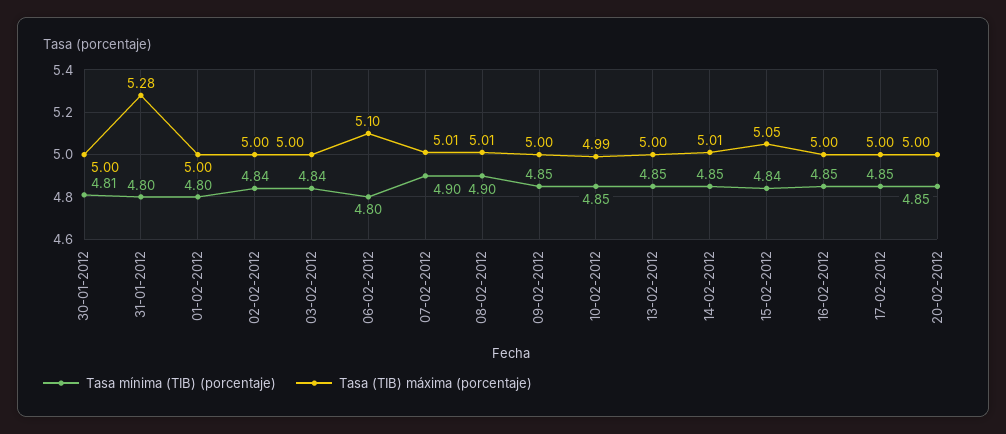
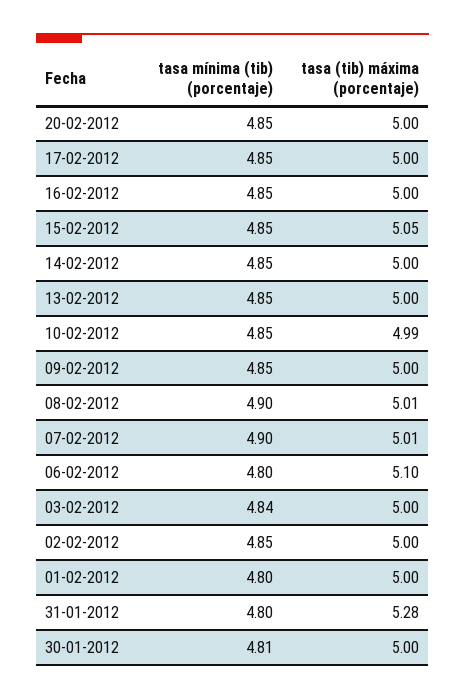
Tasa mínima (TIB) (porcentaje), 02-02-2012: 4.84 -> 4.85
Tasa (TIB) máxima (porcentaje), 14-02-2012: 5.01 -> 5
Tasa mínima (TIB) (porcentaje), 15-02-2012: 4.84 -> 4.85

